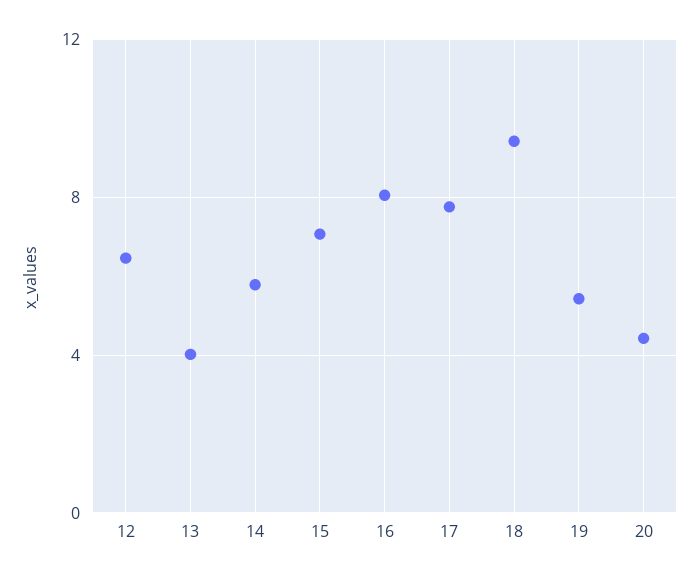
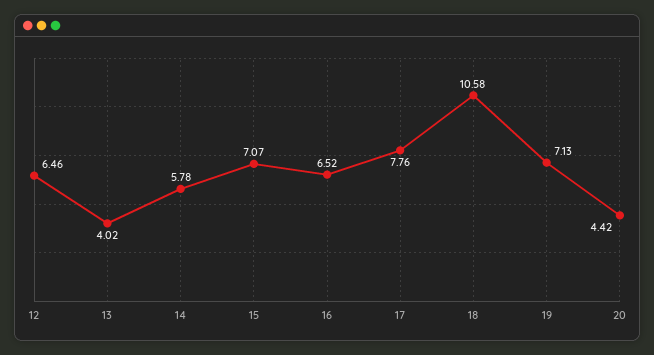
16: 8 -> 6.52
18: 9.5 -> 10.58
19: 5.5 -> 7.13

